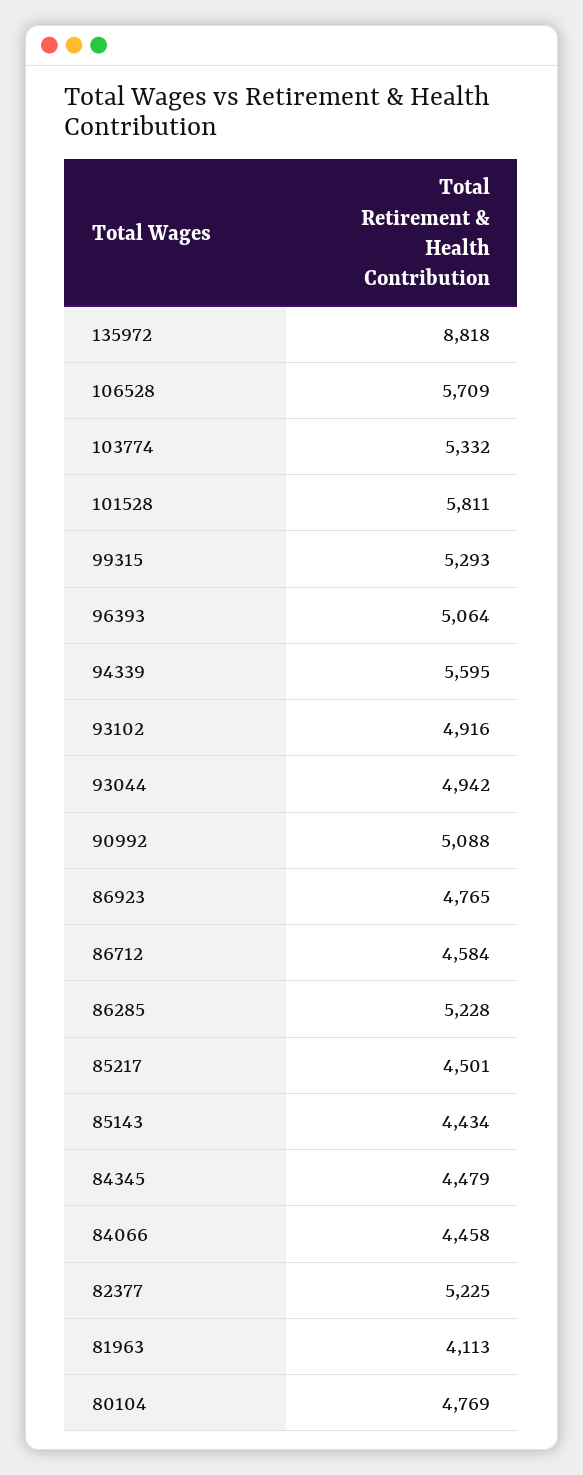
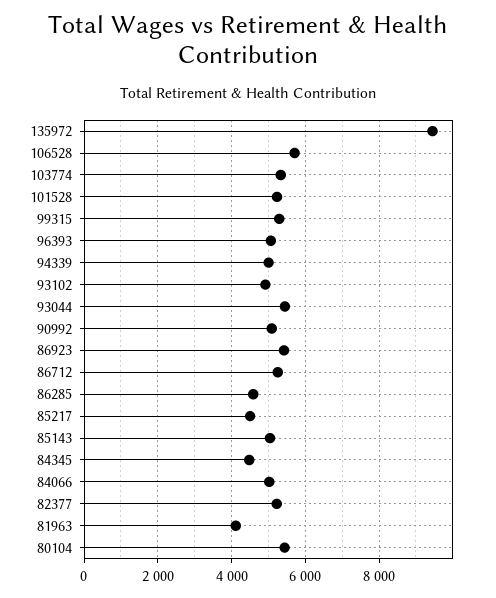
135972: 8818 -> 9400
101528: 5811 -> 5200
94339: 5595 -> 5000
93044: 4942 -> 5400
86923: 4765 -> 5400
86712: 4584 -> 5200
86285: 5228 -> 4600
85143: 4434 -> 5000
84066: 4458 -> 5000
80104: 4769 -> 5400

